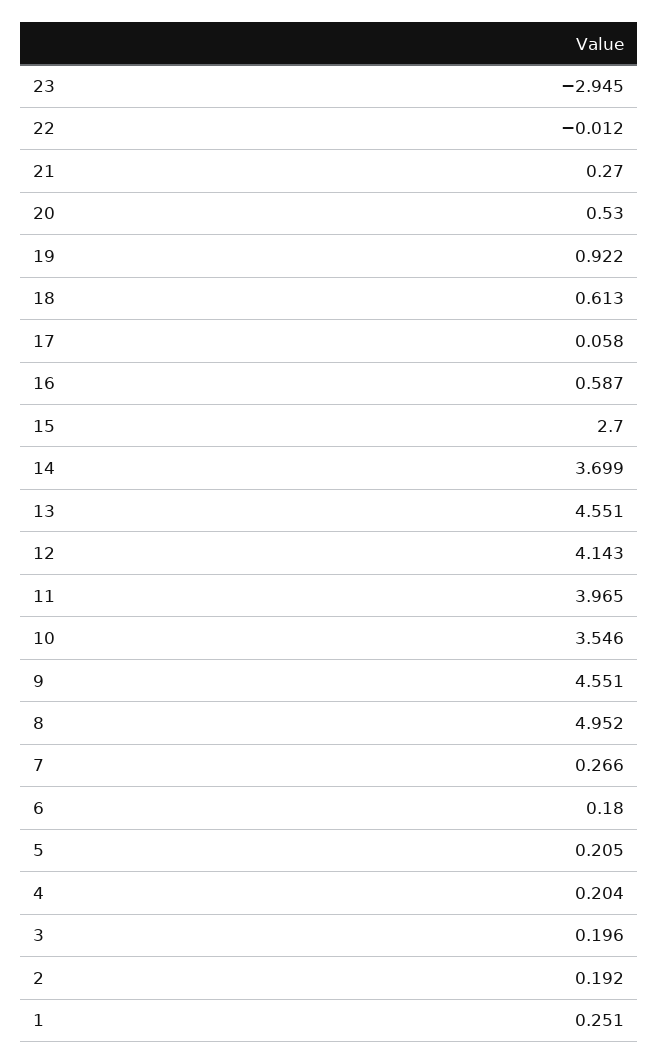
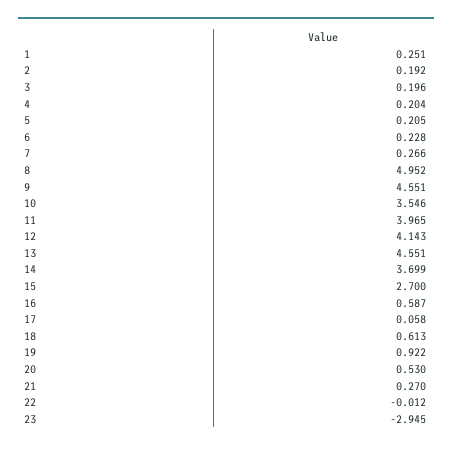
6: 0.18 -> 0.228

